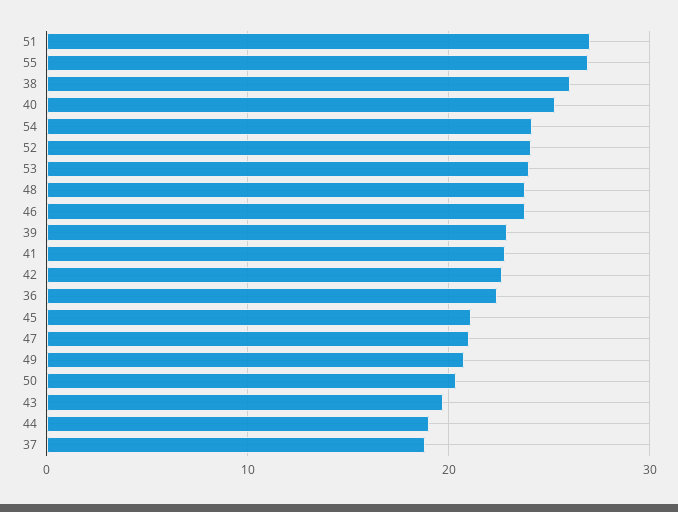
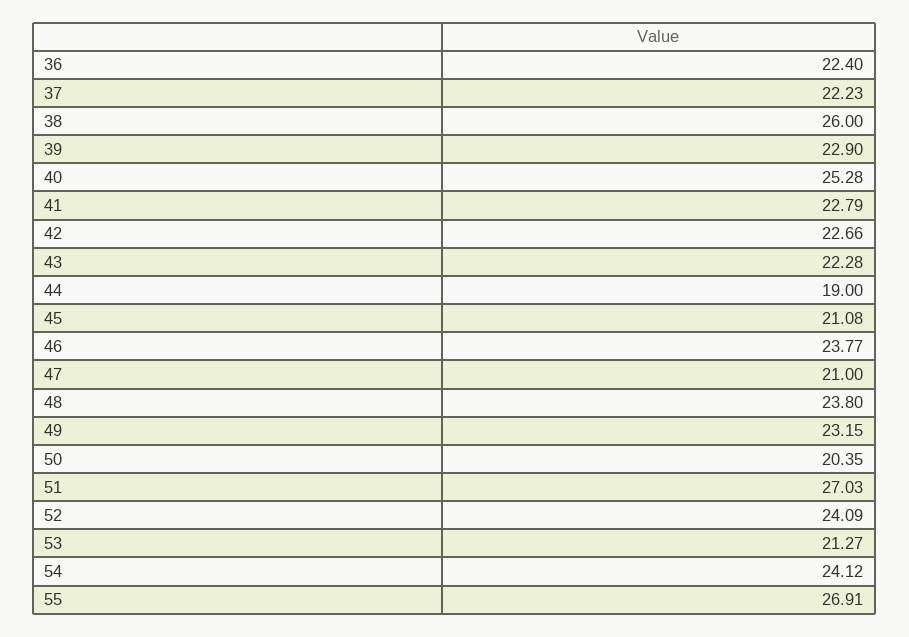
53: 24 -> 21.27
49: 21 -> 23.15
43: 20 -> 22.28
37: 19 -> 22.23

